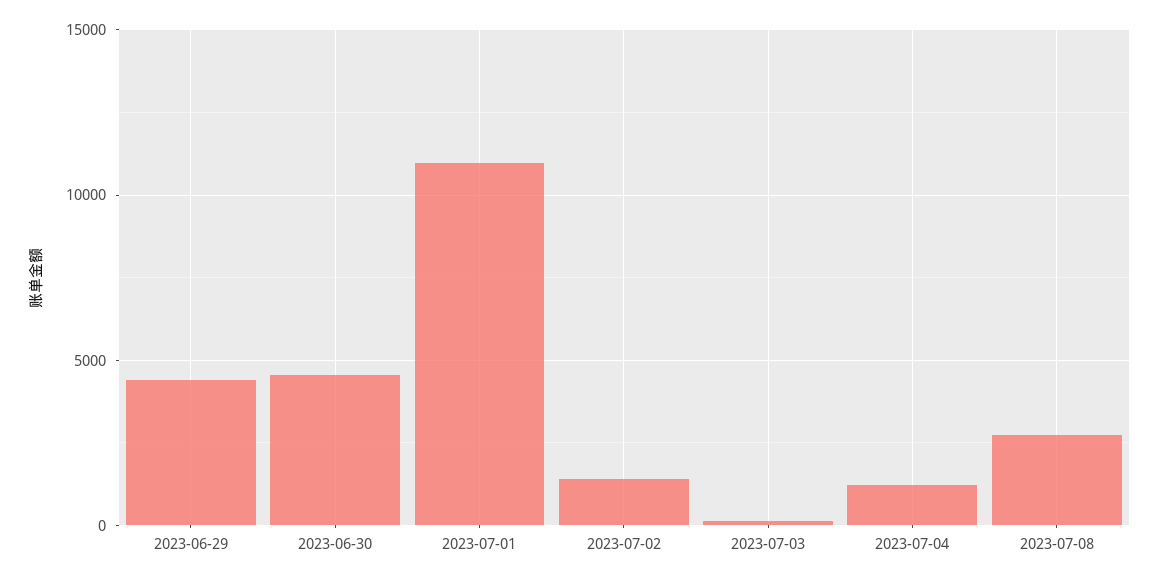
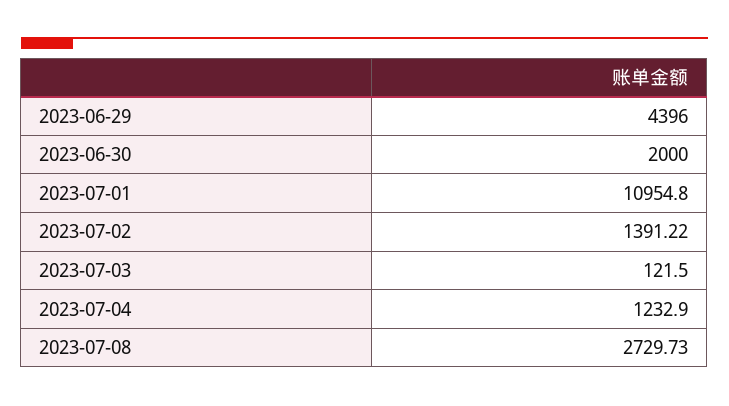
2023-06-30: 4500 -> 2000

